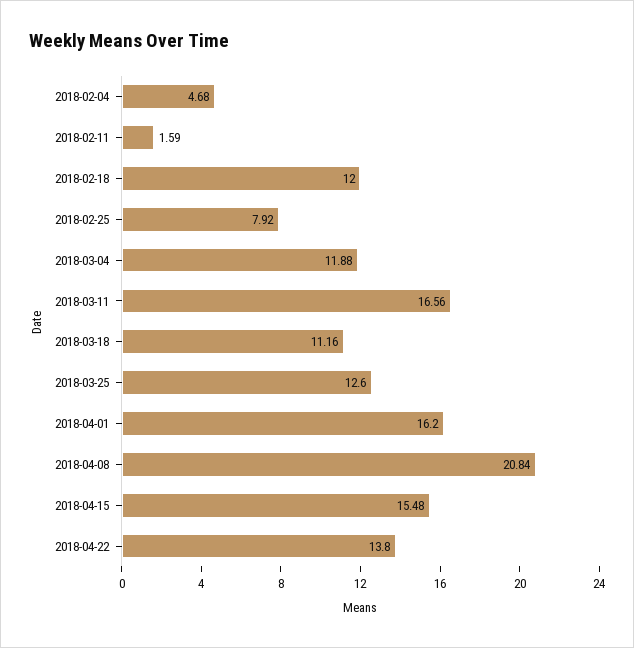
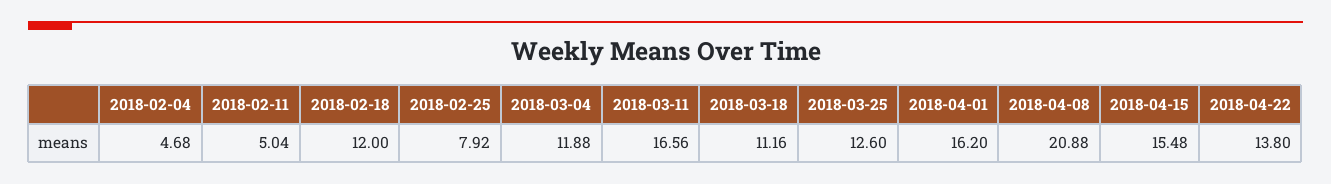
2018-02-11: 1.59 -> 5.04
2018-04-08: 20.84 -> 20.88

